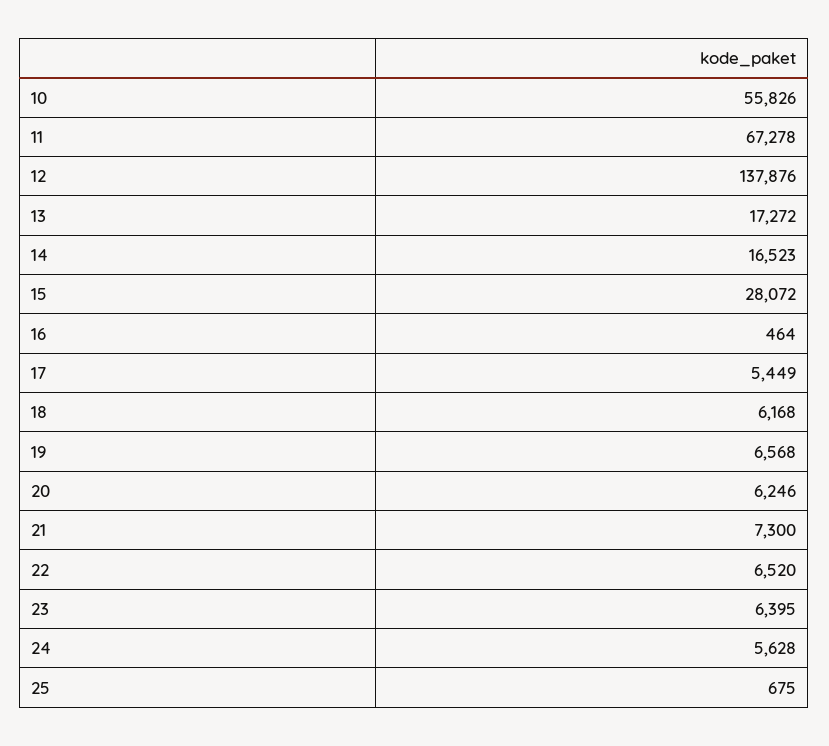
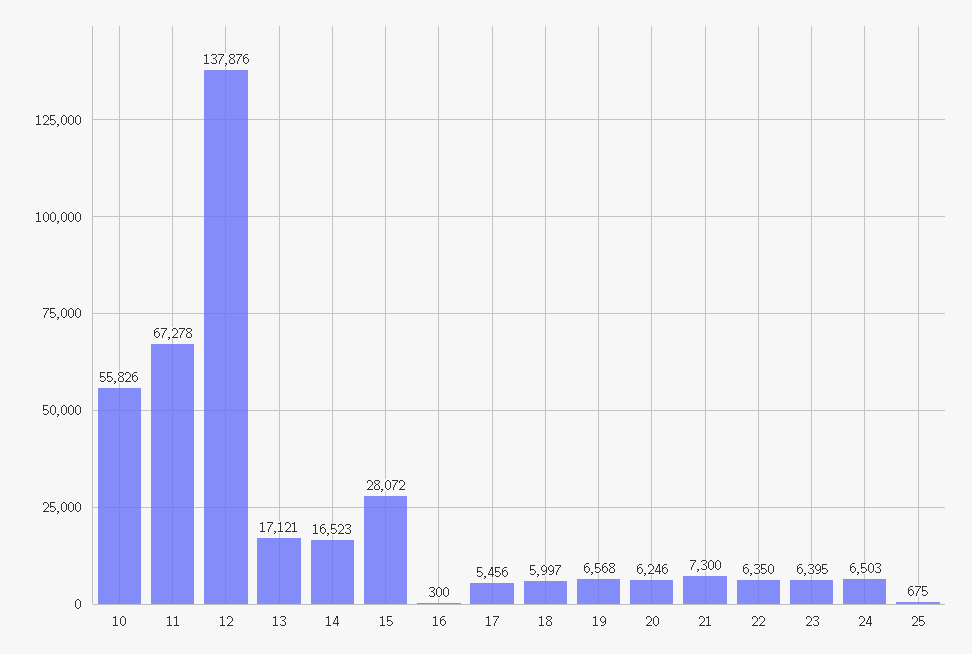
13: 17272 -> 17121
16: 464 -> 300
17: 5449 -> 5456
18: 6168 -> 5997
22: 6520 -> 6350
24: 5628 -> 6503

